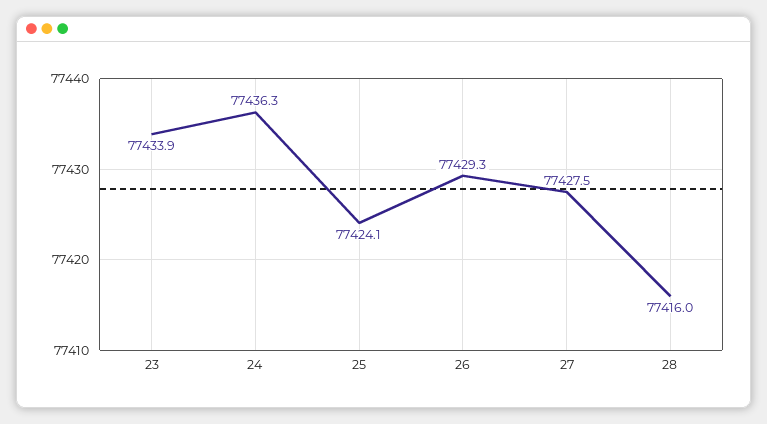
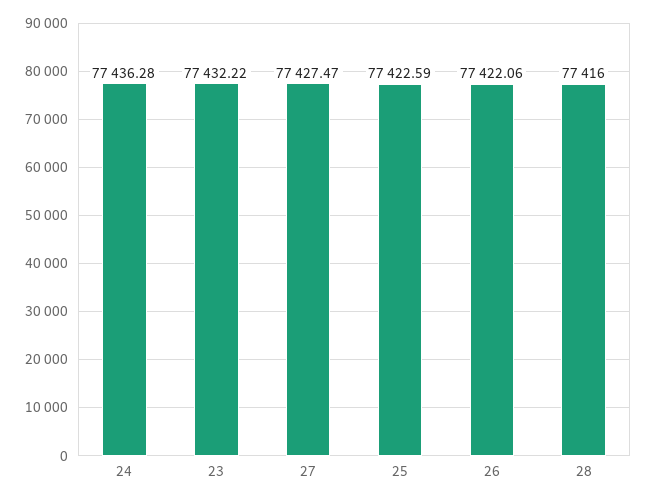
23: 77433.9 -> 77432.22
25: 77424.1 -> 77422.59
26: 77429.3 -> 77422.06

